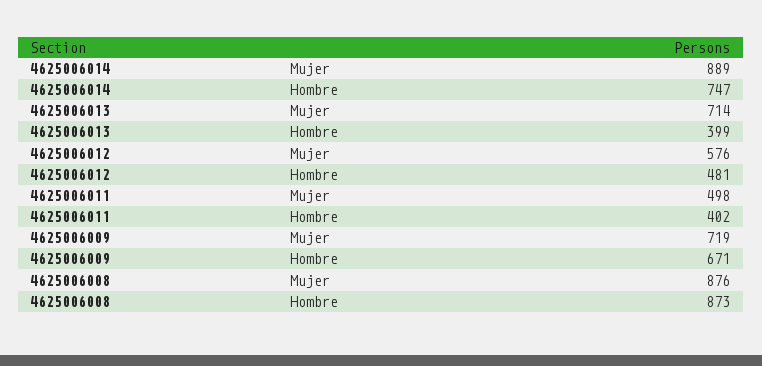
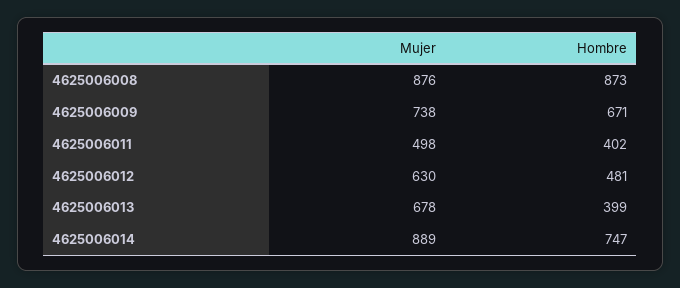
4625006013, Mujer: 714 -> 678
4625006012, Mujer: 576 -> 630
4625006009, Mujer: 719 -> 738

